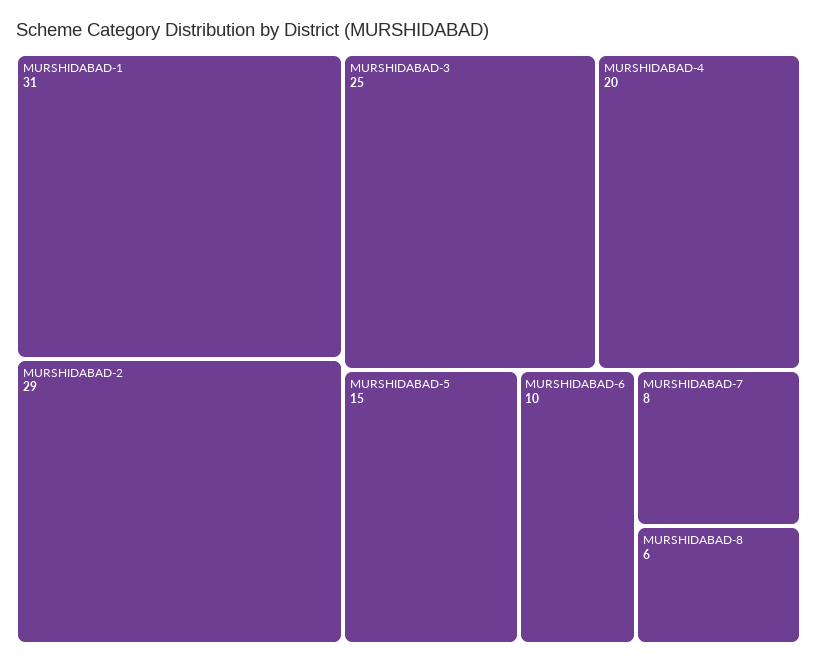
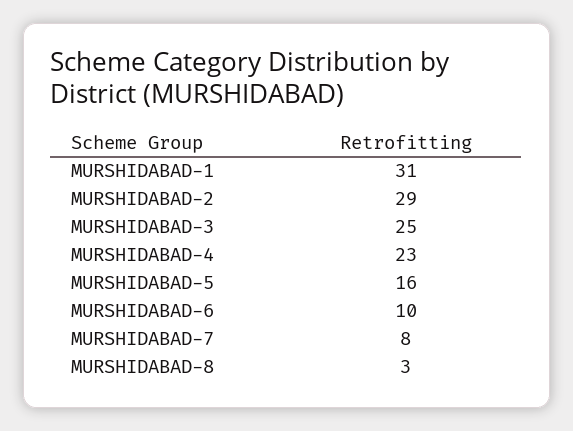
MURSHIDABAD-4: 20 -> 23
MURSHIDABAD-5: 15 -> 16
MURSHIDABAD-8: 6 -> 3

